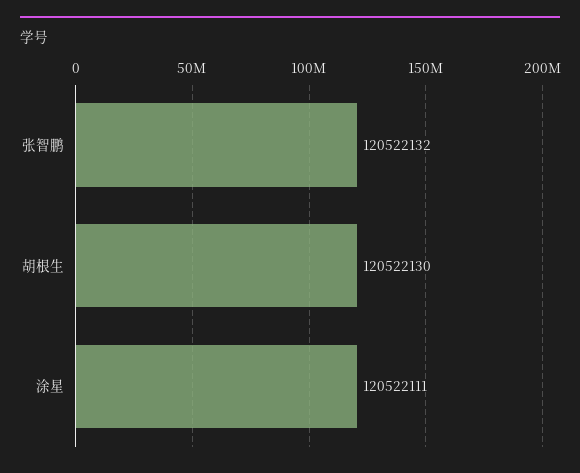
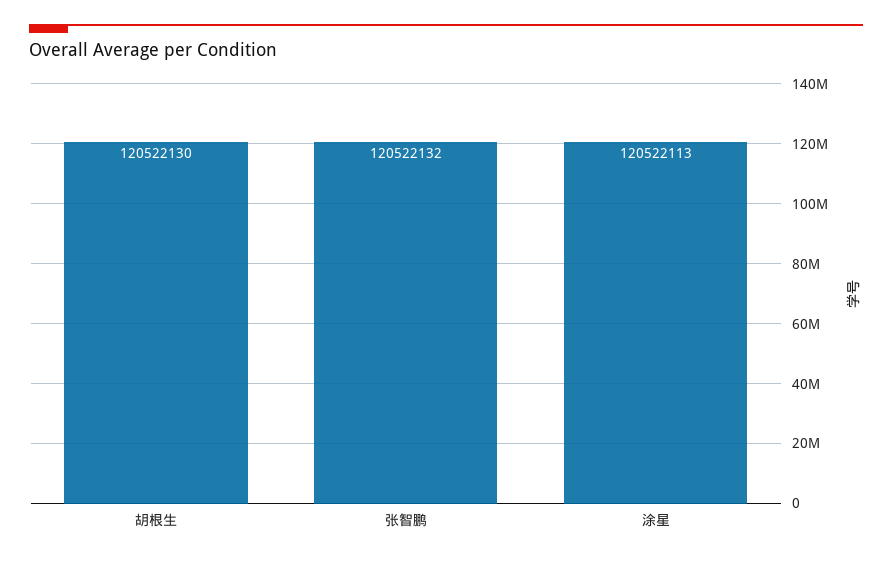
涂星: 120522111 -> 120522113

